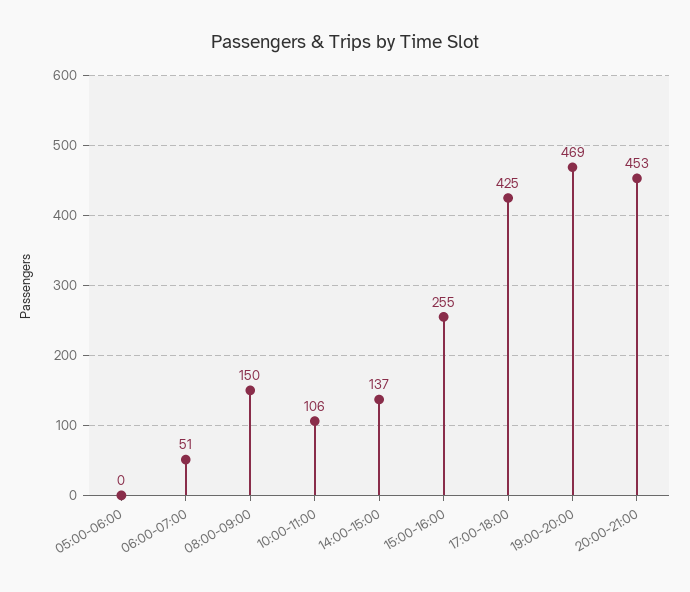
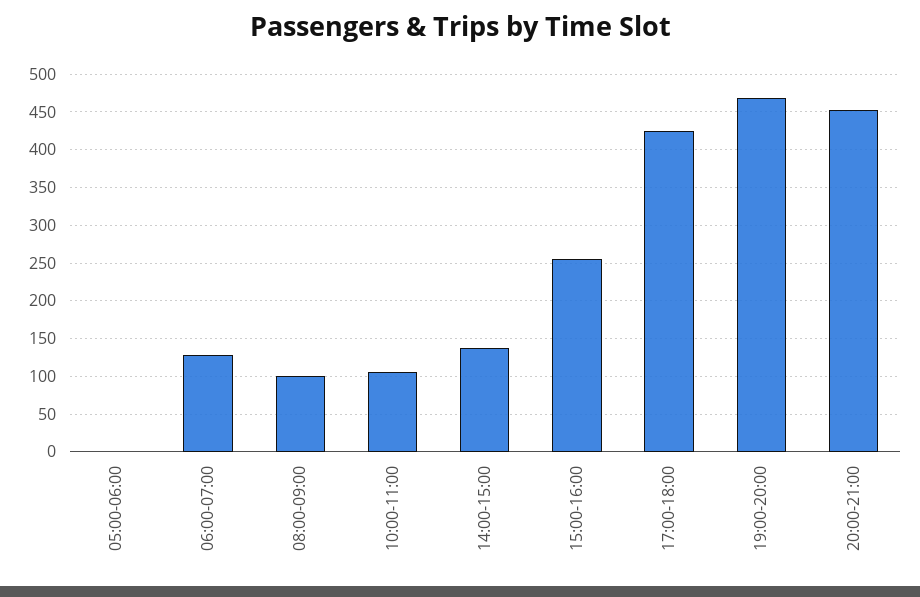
06:00-07:00: 51 -> 130
08:00-09:00: 150 -> 100

